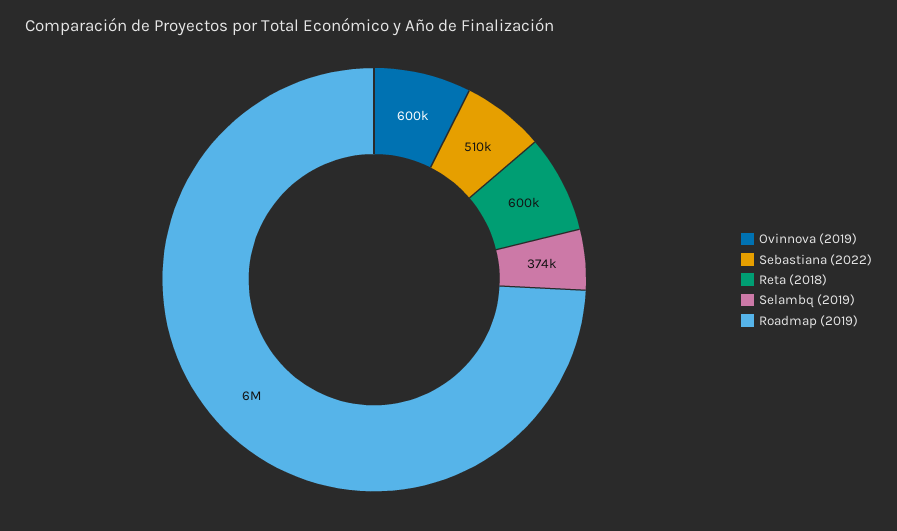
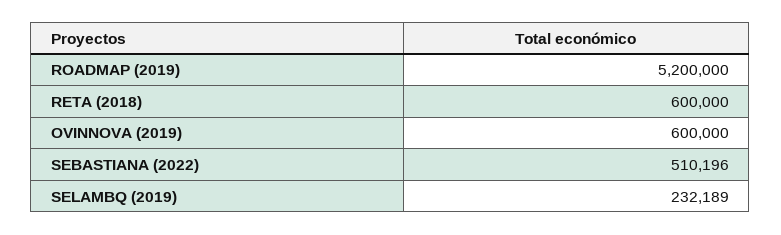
Selambq (2019): 374000 -> 232189
Roadmap (2019): 6000000 -> 5200000

